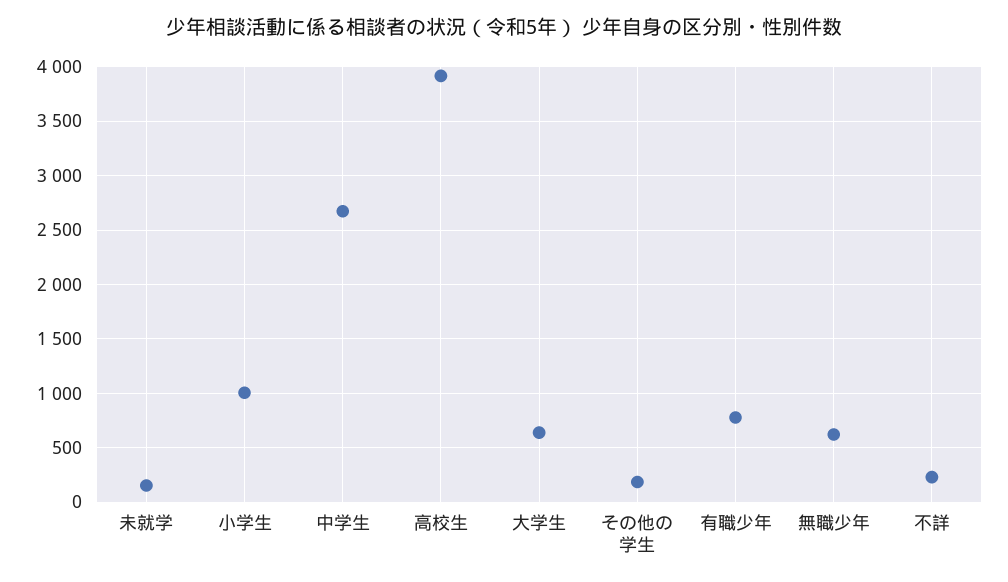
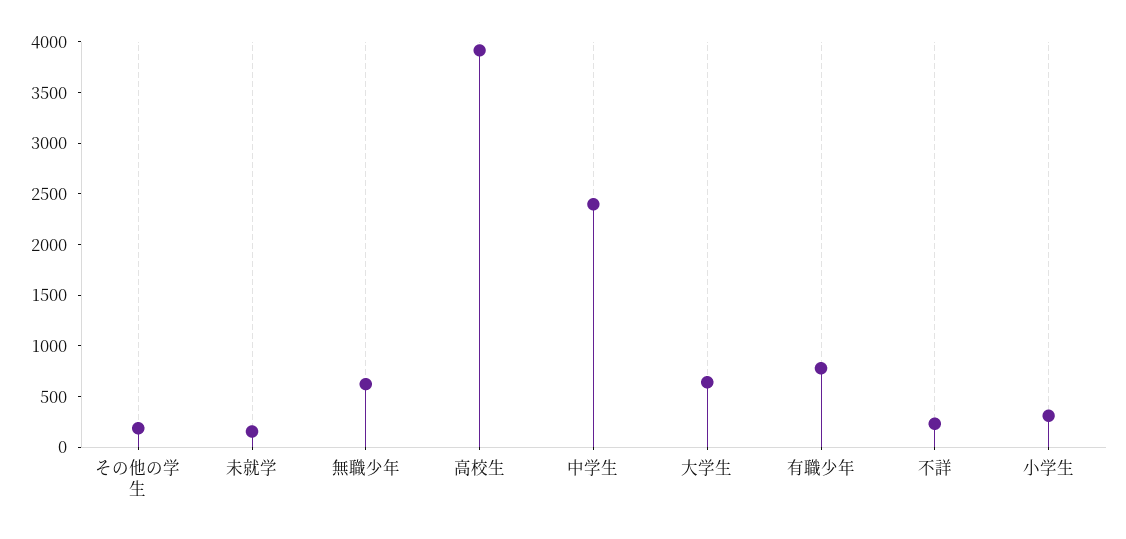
小学生: 1000 -> 300
中学生: 2700 -> 2400

